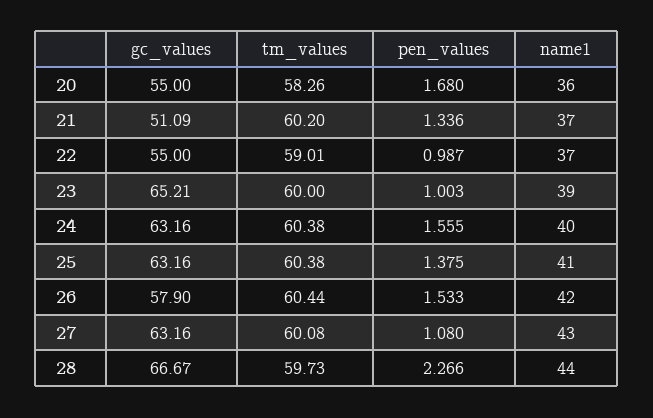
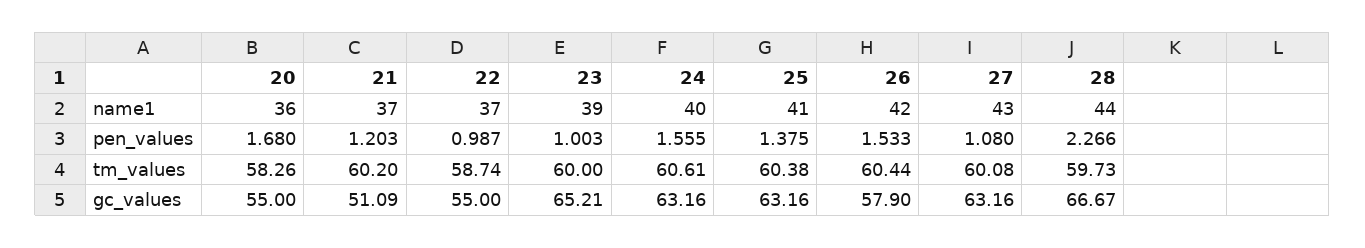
pen_values, 21: 1.336 -> 1.203
tm_values, 22: 59.01 -> 58.74
tm_values, 24: 60.38 -> 60.61

